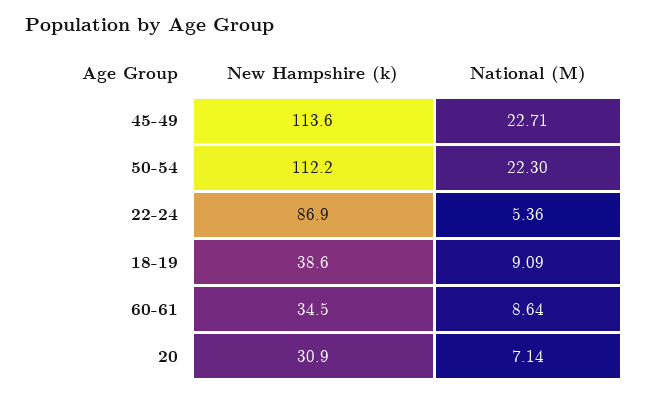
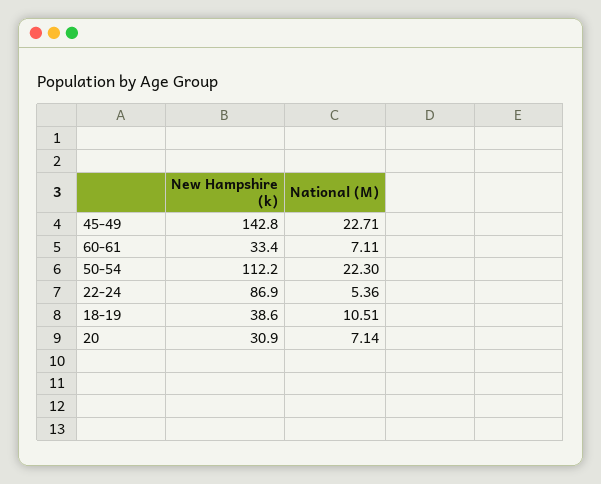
New Hampshire (k), 45-49: 113.6 -> 142.8
National (M), 18-19: 9.09 -> 10.51
New Hampshire (k), 60-61: 34.5 -> 33.4
National (M), 60-61: 8.64 -> 7.11

